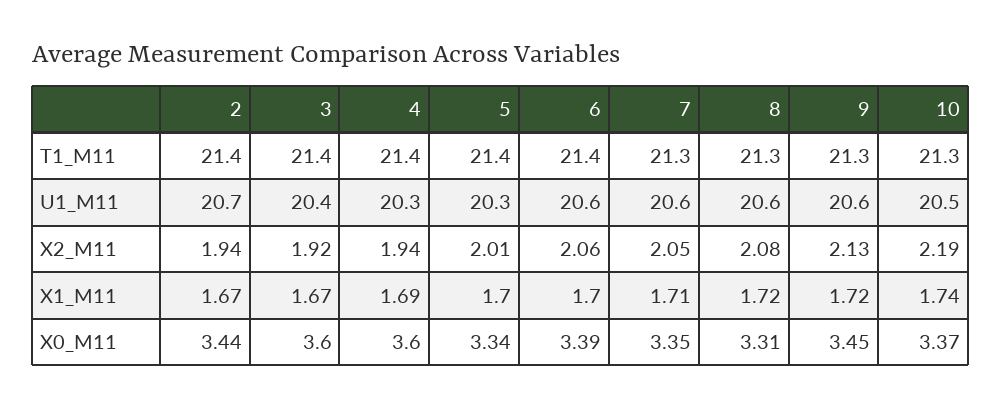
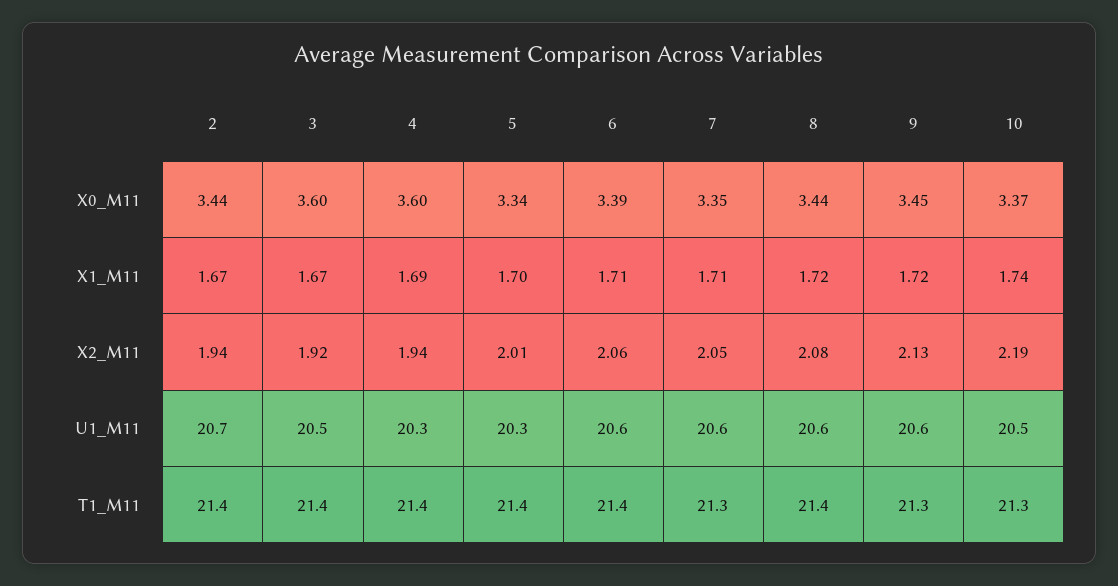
8, T1_M11: 21.3 -> 21.4
3, U1_M11: 20.4 -> 20.5
6, X1_M11: 1.7 -> 1.71
8, X0_M11: 3.31 -> 3.44

